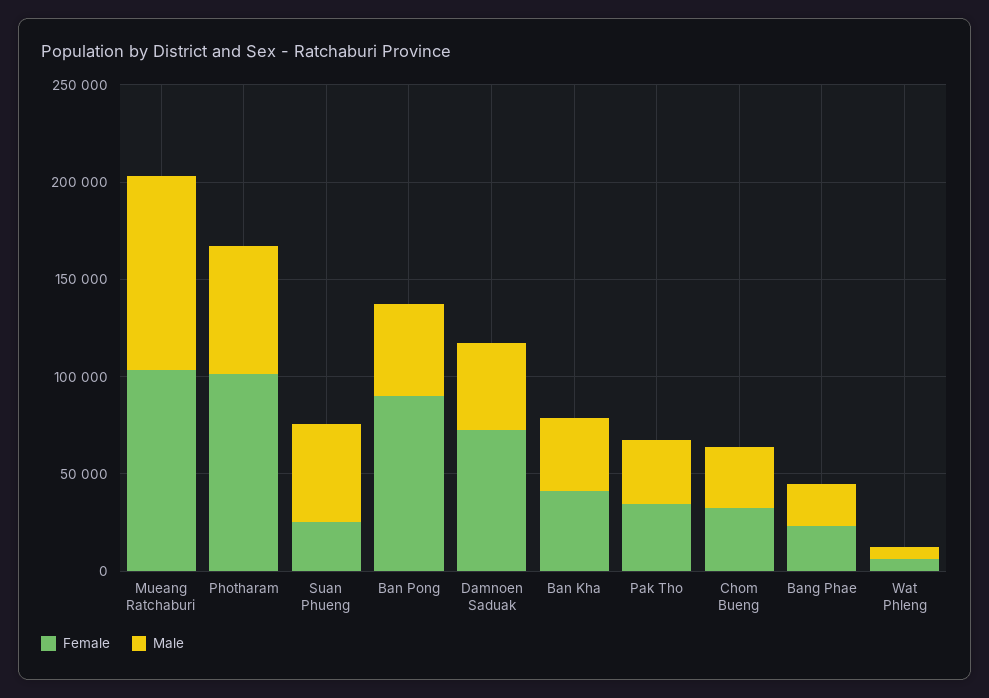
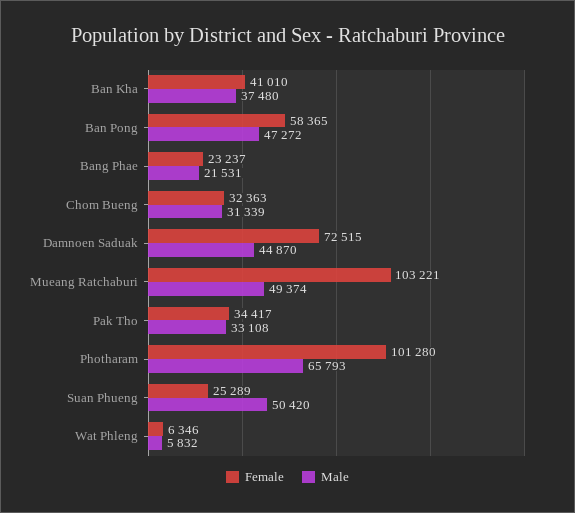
Male, Mueang Ratchaburi: 100000 -> 49374
Female, Ban Pong: 90000 -> 58365

